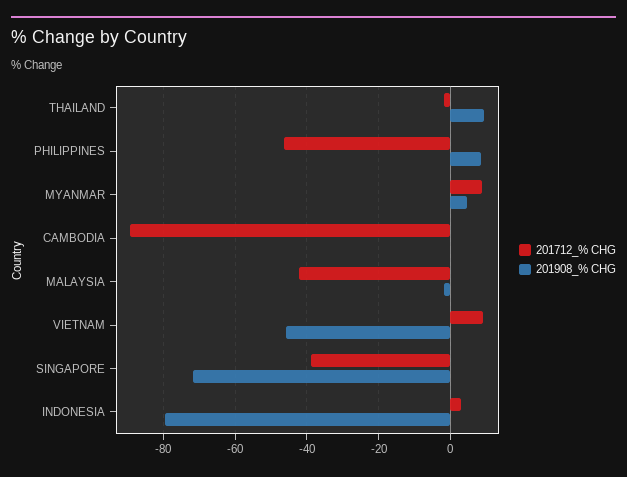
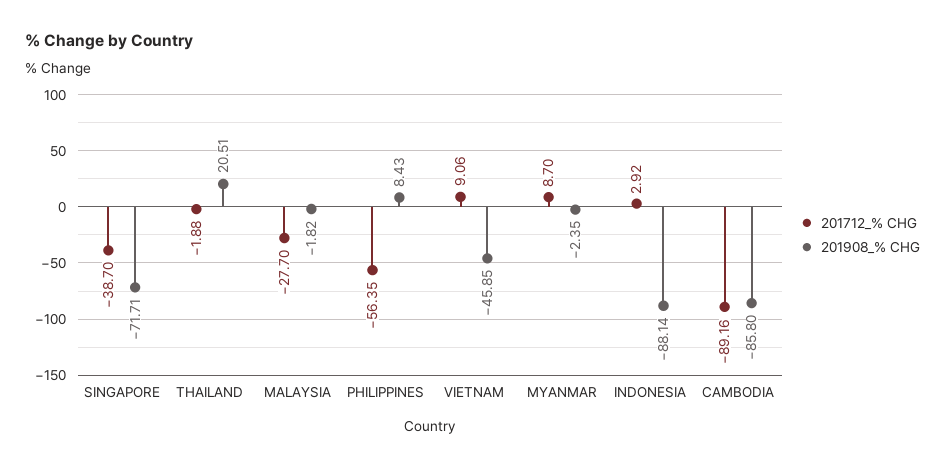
201908_% CHG, THAILAND: 10 -> 20.51
201712_% CHG, PHILIPPINES: -46 -> -56.35
201908_% CHG, MYANMAR: 4 -> -2.35
201908_% CHG, CAMBODIA: 0 -> -85.8
201712_% CHG, MALAYSIA: -42 -> -27.7
201908_% CHG, INDONESIA: -80 -> -88.14

